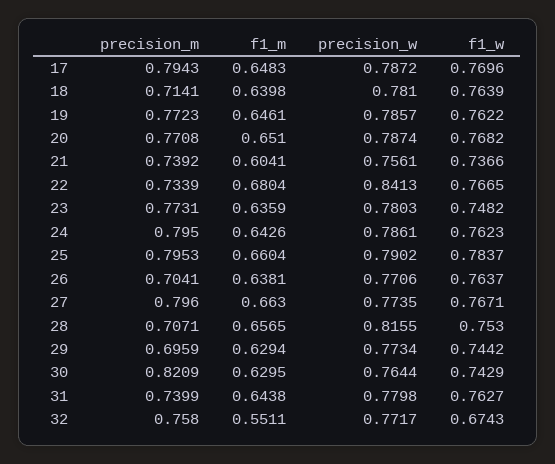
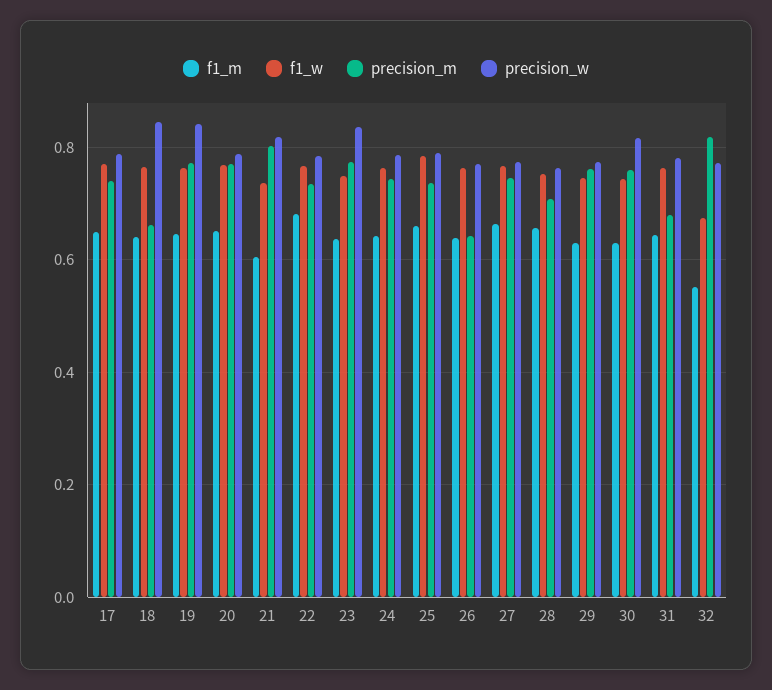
precision_m, 17: 0.7943 -> 0.74
precision_m, 18: 0.7141 -> 0.66
precision_w, 18: 0.781 -> 0.84
precision_w, 19: 0.7857 -> 0.84
precision_m, 21: 0.7392 -> 0.8
precision_w, 21: 0.7561 -> 0.82
precision_w, 22: 0.8413 -> 0.78
precision_w, 23: 0.7803 -> 0.84
precision_m, 24: 0.795 -> 0.74
precision_m, 25: 0.7953 -> 0.74
precision_m, 26: 0.7041 -> 0.64
precision_m, 27: 0.796 -> 0.74
precision_w, 28: 0.8155 -> 0.76
precision_m, 29: 0.6959 -> 0.76
precision_m, 30: 0.8209 -> 0.76
precision_w, 30: 0.7644 -> 0.82
precision_m, 31: 0.7399 -> 0.68
precision_m, 32: 0.758 -> 0.82

